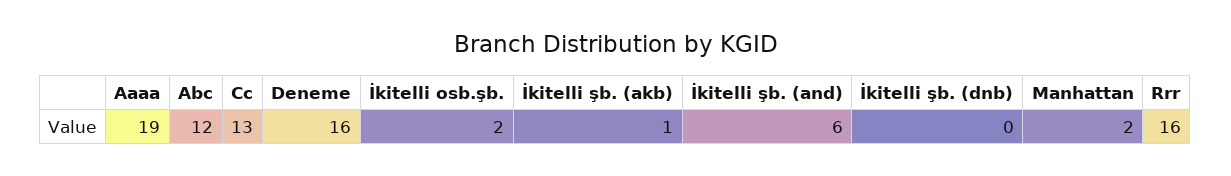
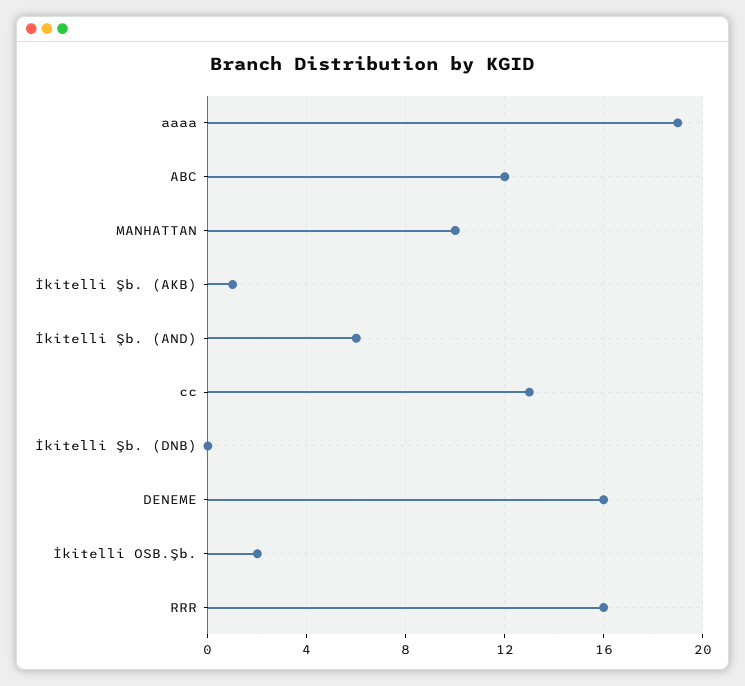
Manhattan: 2 -> 10

